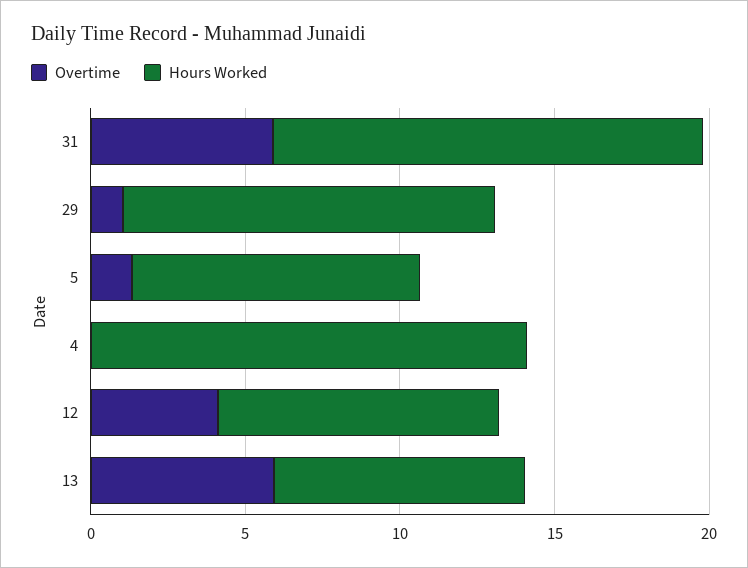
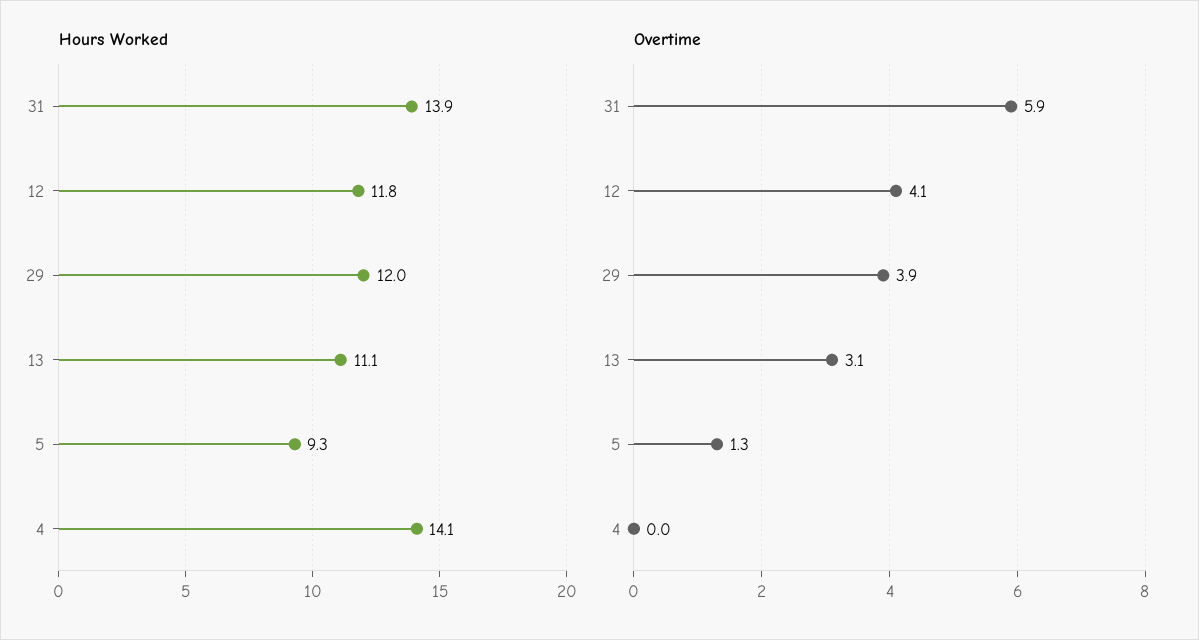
Overtime, 29: 1 -> 3.9
Hours Worked, 12: 9 -> 11.8
Overtime, 13: 6 -> 3.1
Hours Worked, 13: 8 -> 11.1

